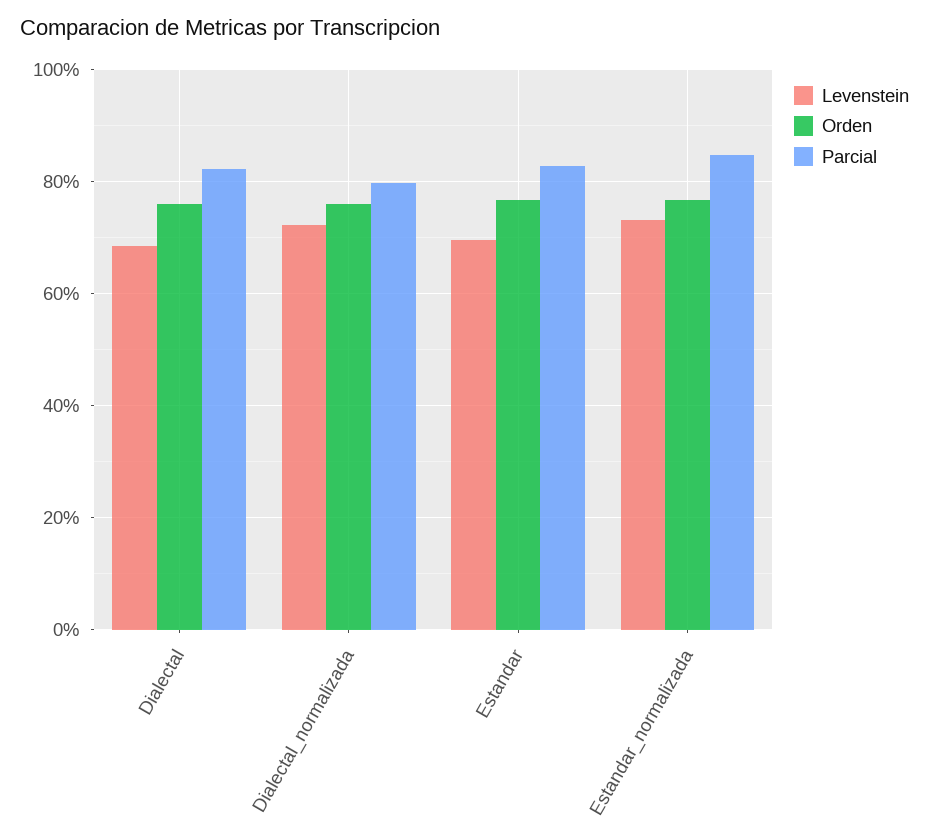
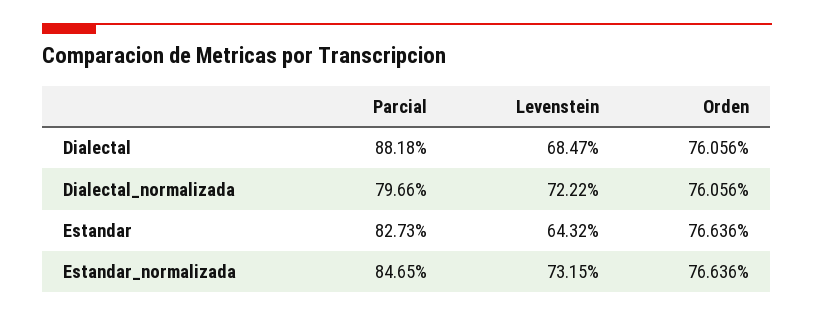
Parcial, Dialectal: 82 -> 88.18
Levenstein, Estandar: 70 -> 64.32

